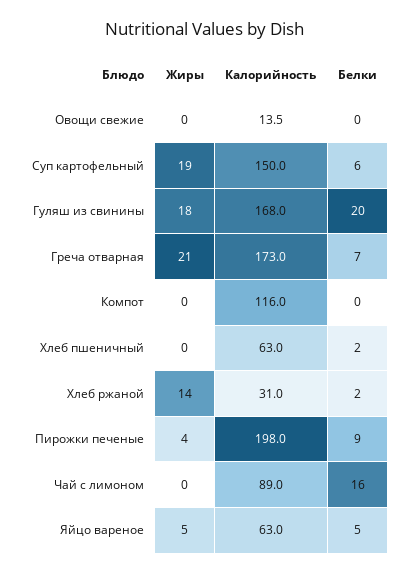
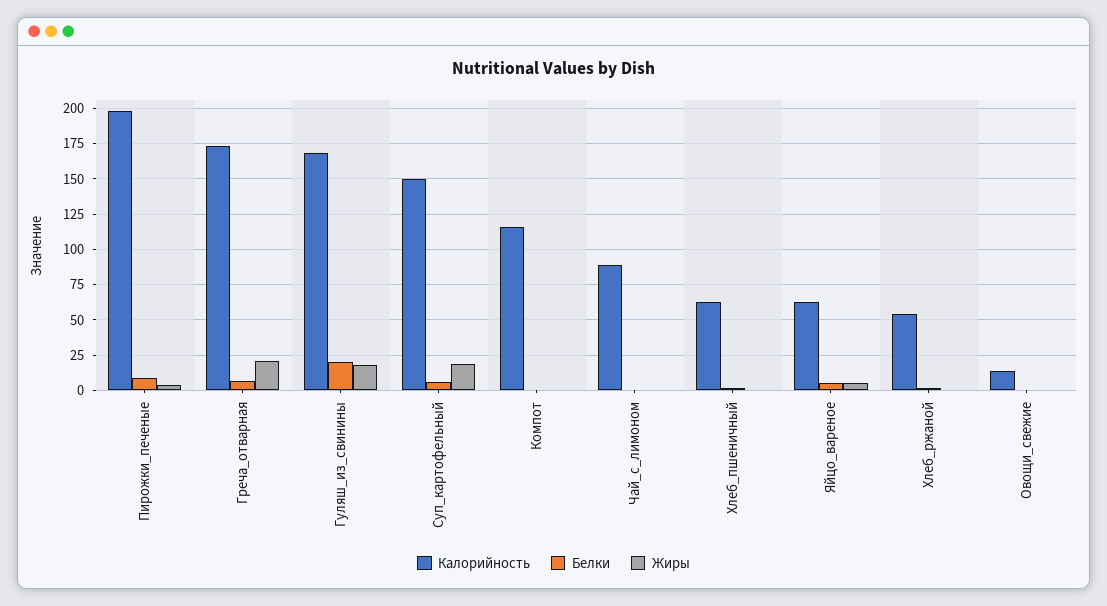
Жиры, Хлеб ржаной: 14 -> 0
Калорийность, Хлеб ржаной: 31 -> 55
Белки, Чай с лимоном: 16 -> 0

